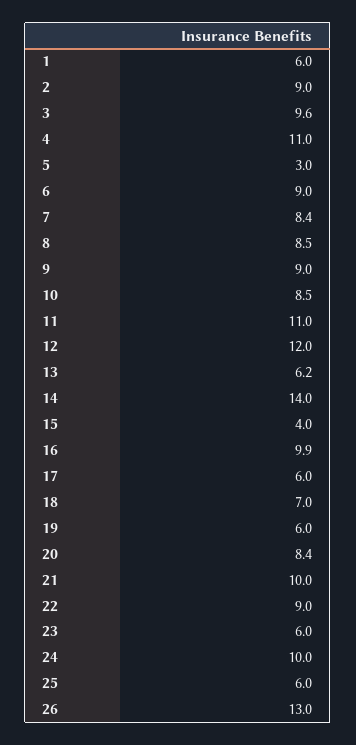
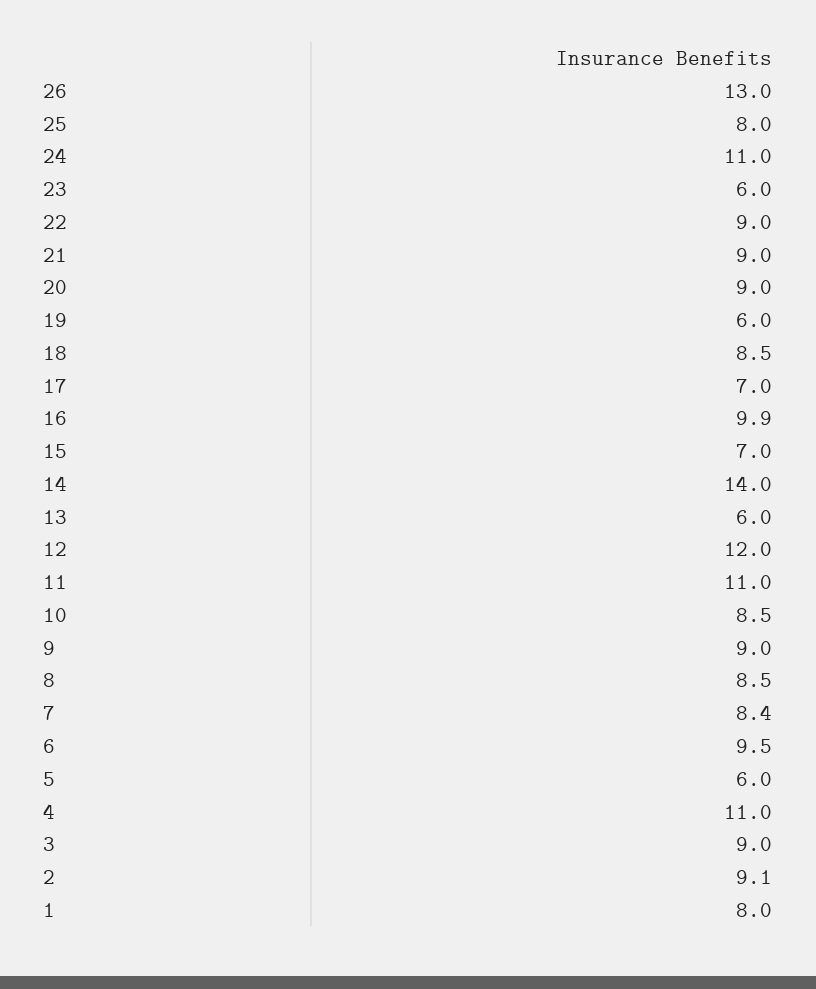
1: 6 -> 8
2: 9 -> 9.1
3: 9.6 -> 9
5: 3 -> 6
6: 9 -> 9.5
13: 6.2 -> 6
15: 4 -> 7
17: 6 -> 7
18: 7 -> 8.5
20: 8.4 -> 9
21: 10 -> 9
24: 10 -> 11
25: 6 -> 8

